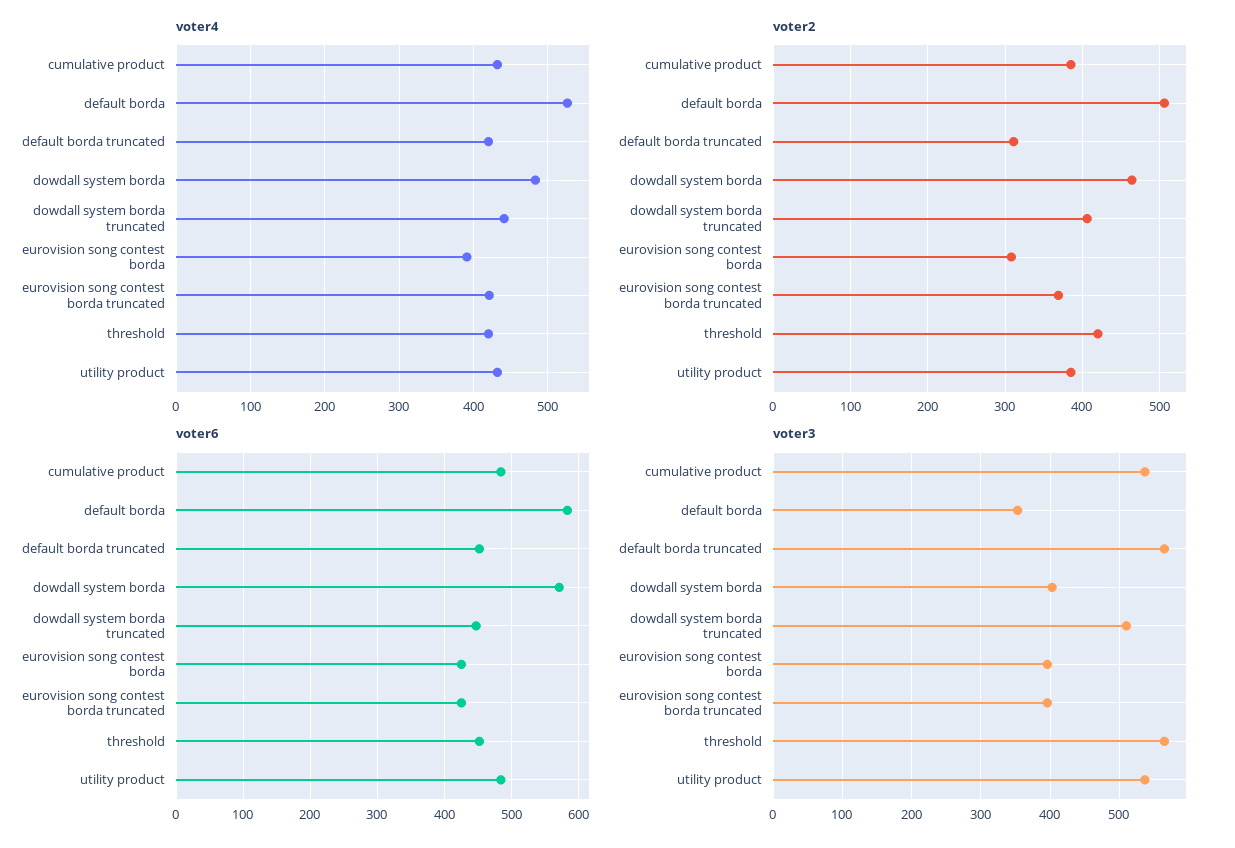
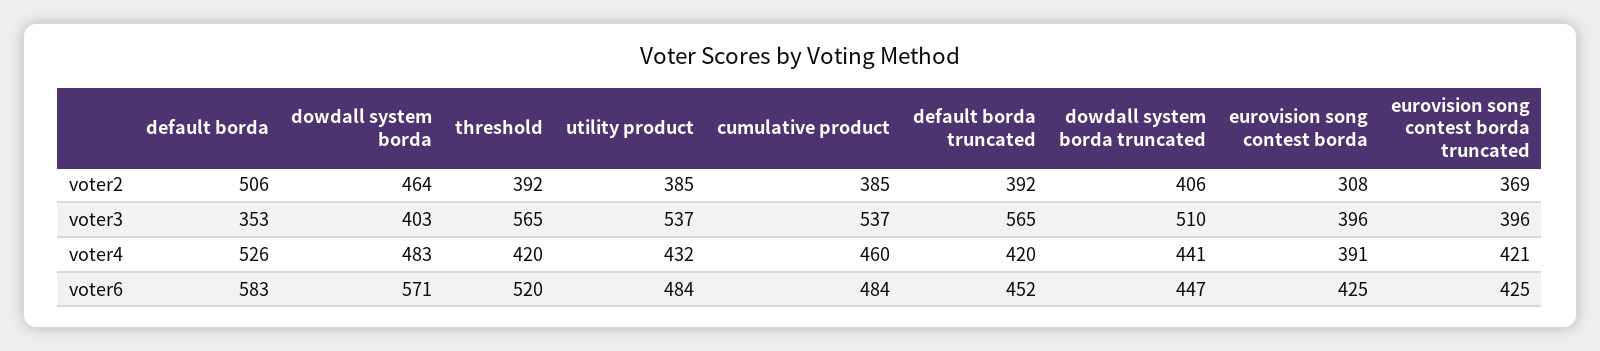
voter4, cumulative product: 430 -> 460
voter2, default borda truncated: 310 -> 392
voter2, threshold: 420 -> 392
voter6, threshold: 450 -> 520

